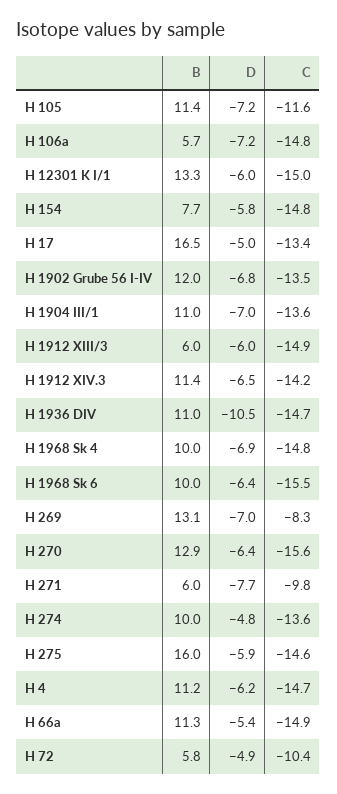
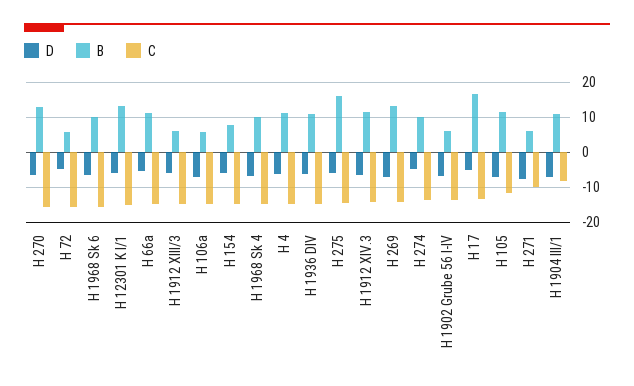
B, H 1902 Grube 56 I-IV: 12 -> 6
C, H 1904 III/1: -13.6 -> -8
D, H 1936 DIV: -10.5 -> -6
C, H 269: -8.3 -> -14
C, H 72: -10.4 -> -16

